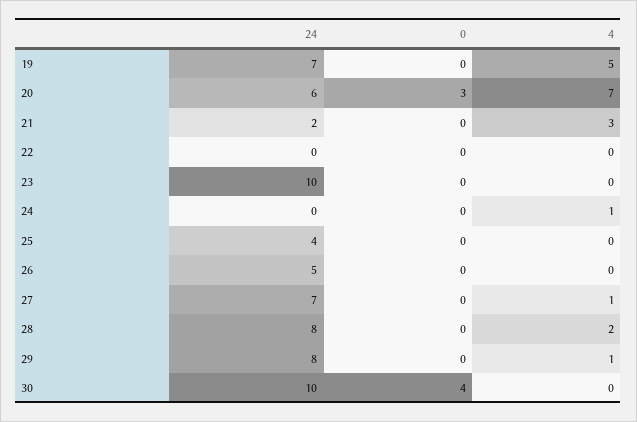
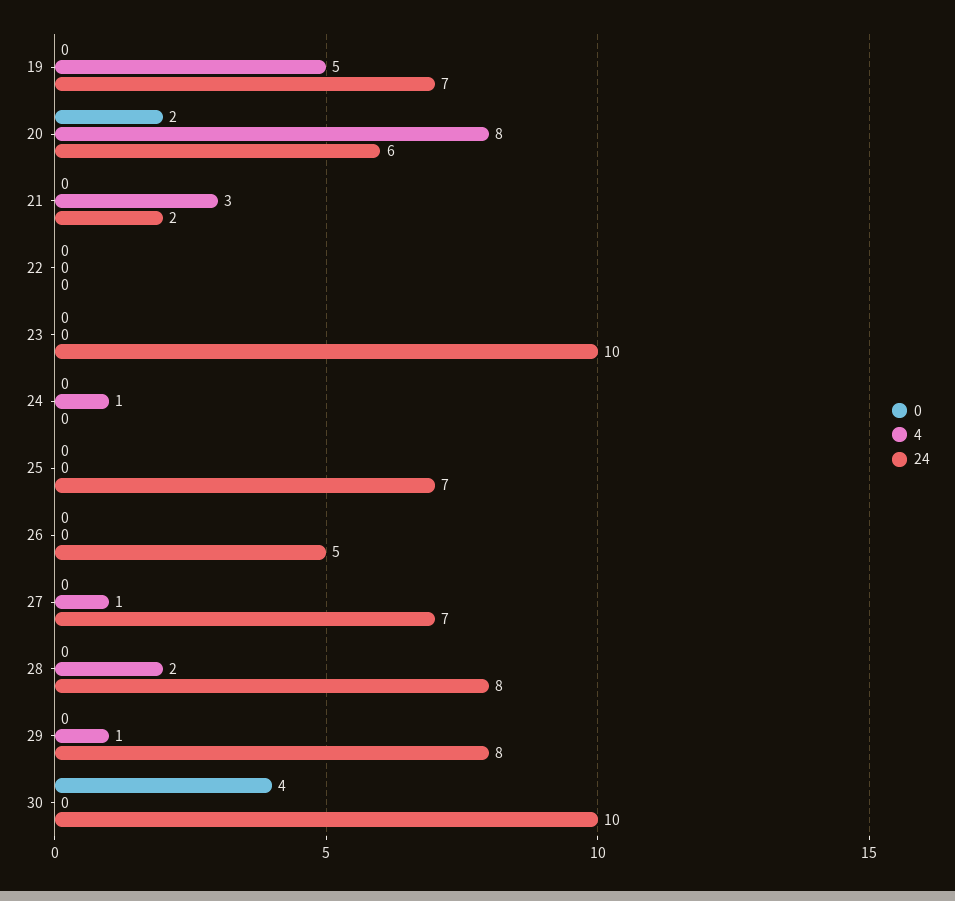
0, 20: 3 -> 2
4, 20: 7 -> 8
24, 25: 4 -> 7

